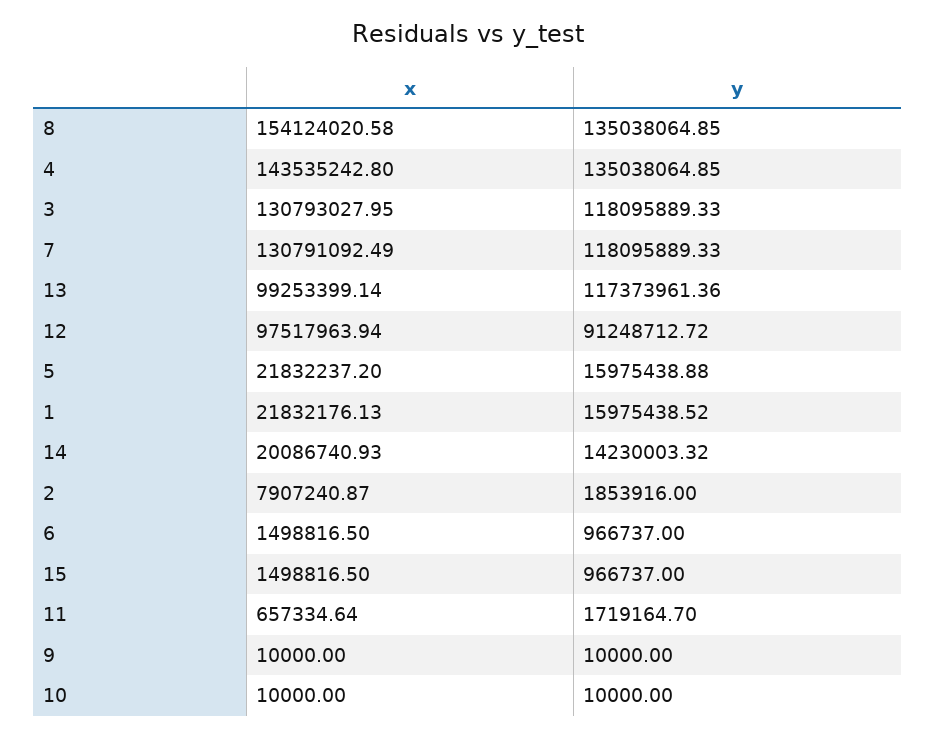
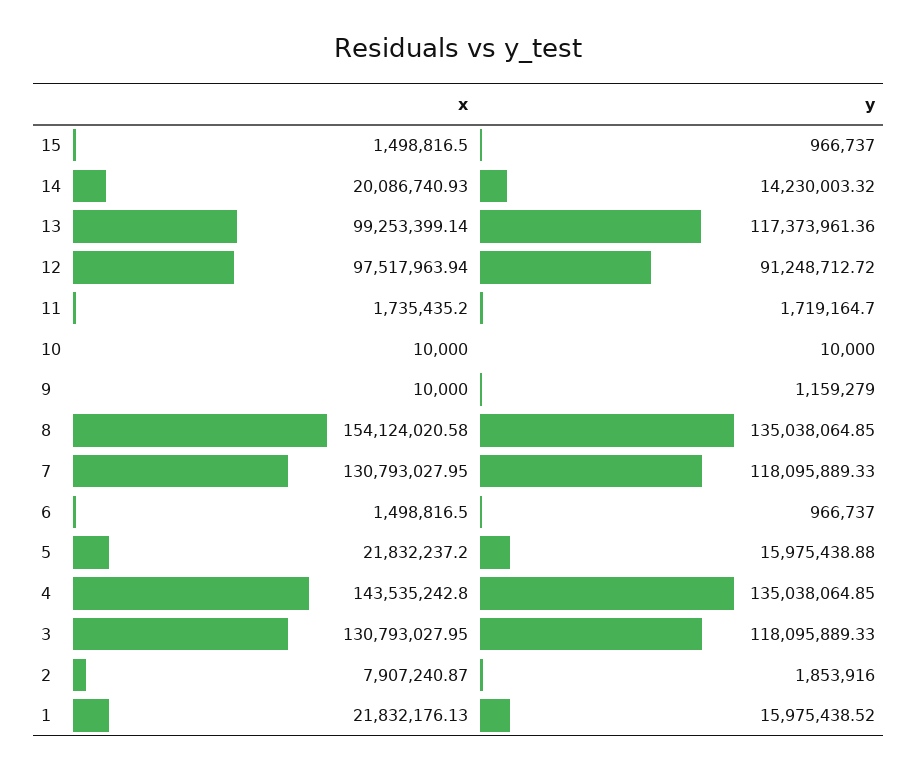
x, 7: 130791092.49 -> 130793027.95
x, 11: 657334.64 -> 1735435.2
y, 9: 10000 -> 1159279

